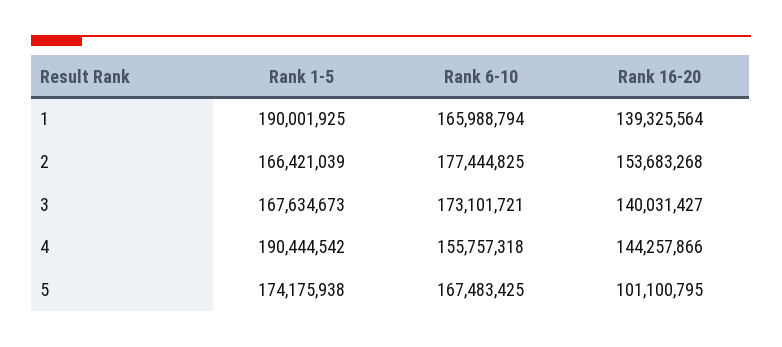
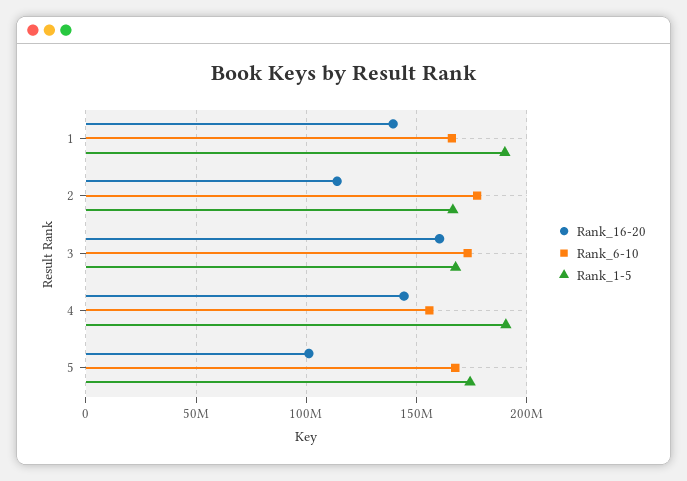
Rank 16-20, 2: 153683268 -> 115000000
Rank 16-20, 3: 140031427 -> 160000000

